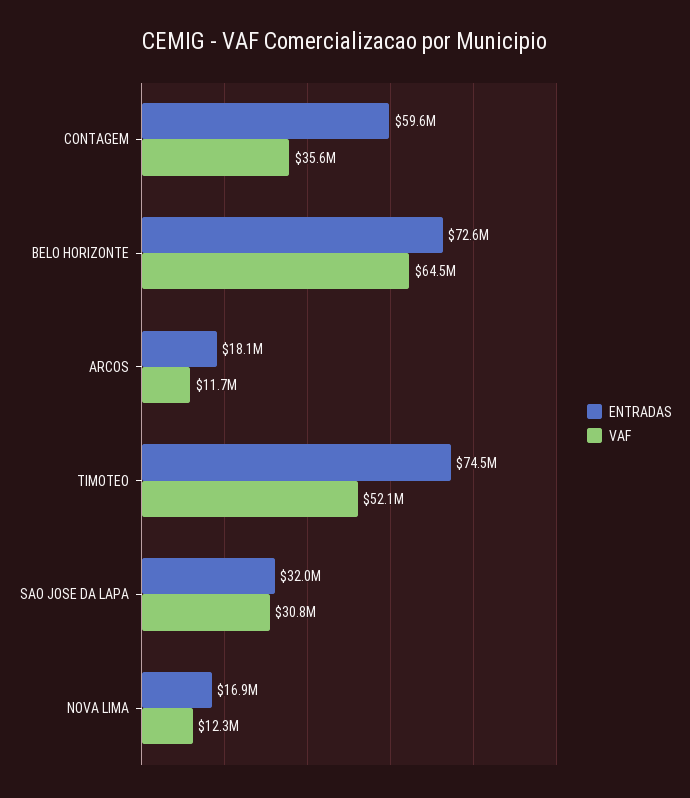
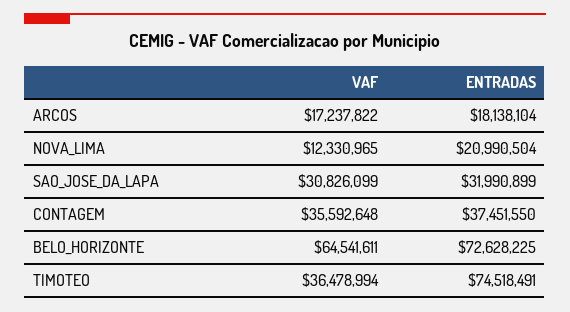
ENTRADAS, CONTAGEM: 59600000 -> 37451550
VAF, ARCOS: 11700000 -> 17237822
VAF, TIMOTEO: 52100000 -> 36478994
ENTRADAS, NOVA LIMA: 16900000 -> 20990504

